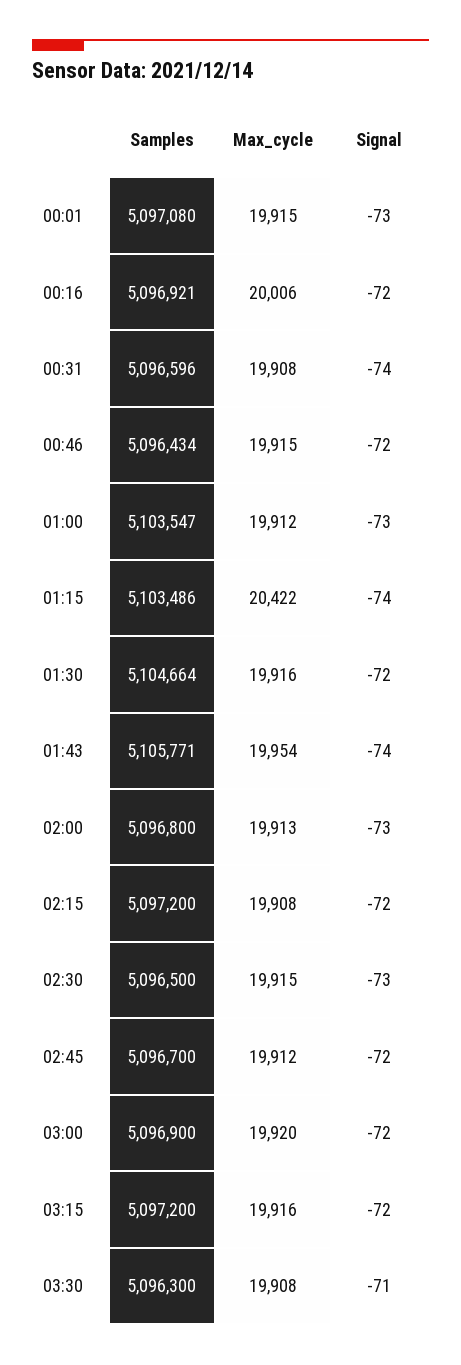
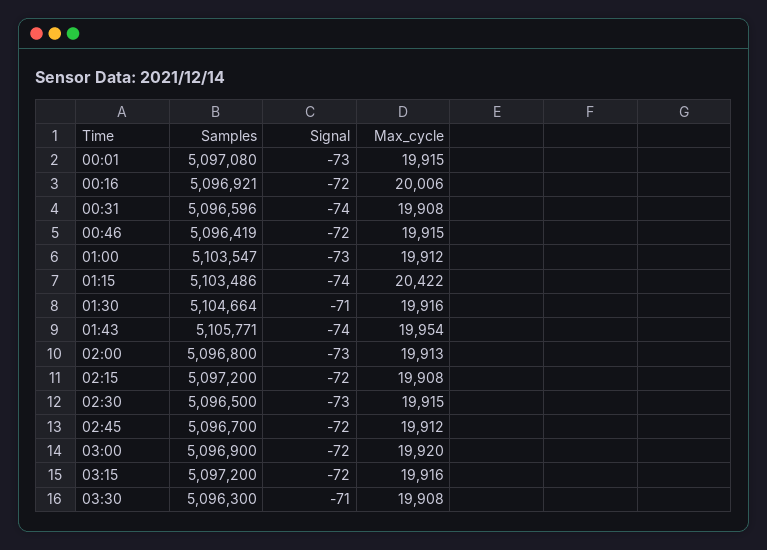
Samples, 00:46: 5096434 -> 5096419
Signal, 01:30: -72 -> -71

